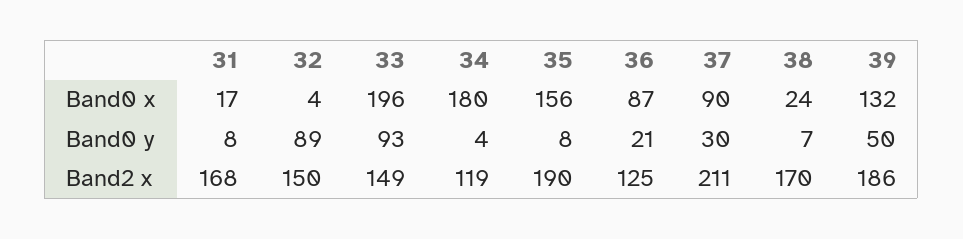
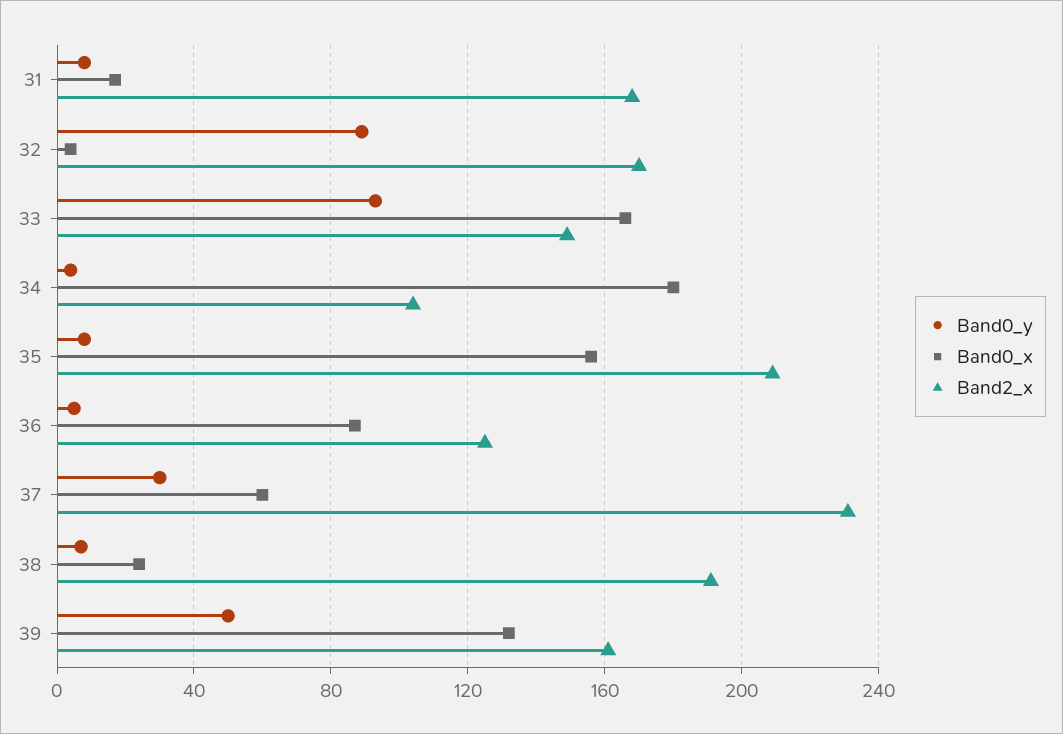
Band0 x, 33: 196 -> 165
Band0 x, 37: 90 -> 60
Band0 y, 36: 21 -> 5
Band2 x, 32: 150 -> 170
Band2 x, 34: 119 -> 105
Band2 x, 35: 190 -> 210
Band2 x, 37: 211 -> 230
Band2 x, 38: 170 -> 190
Band2 x, 39: 186 -> 160

